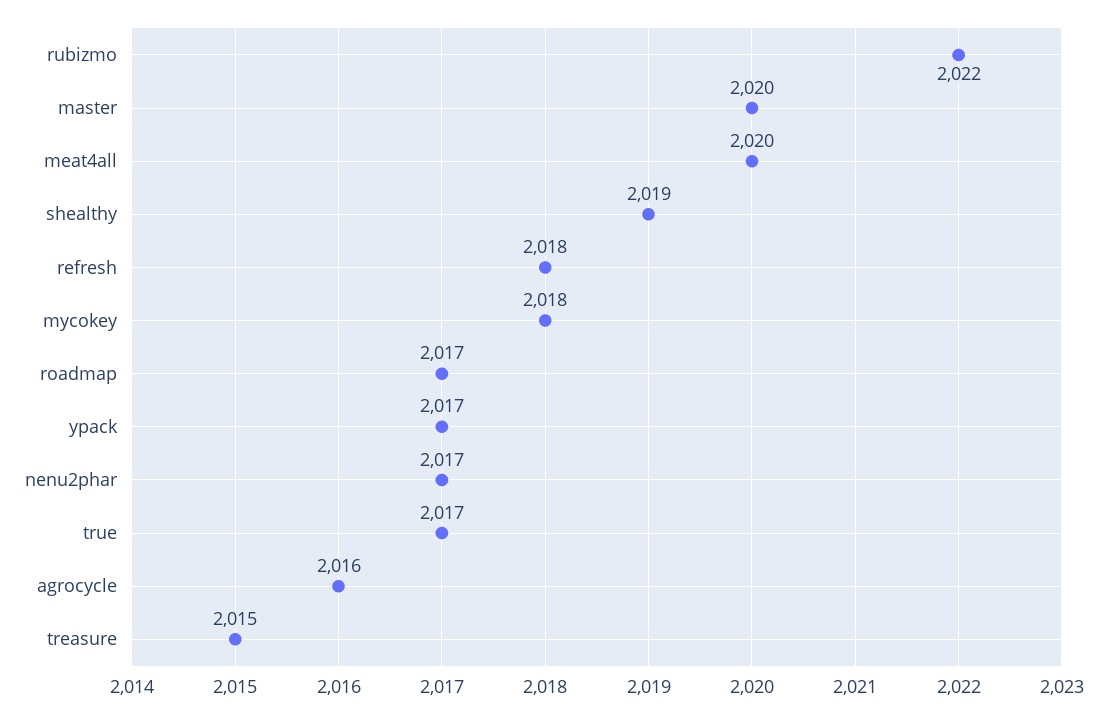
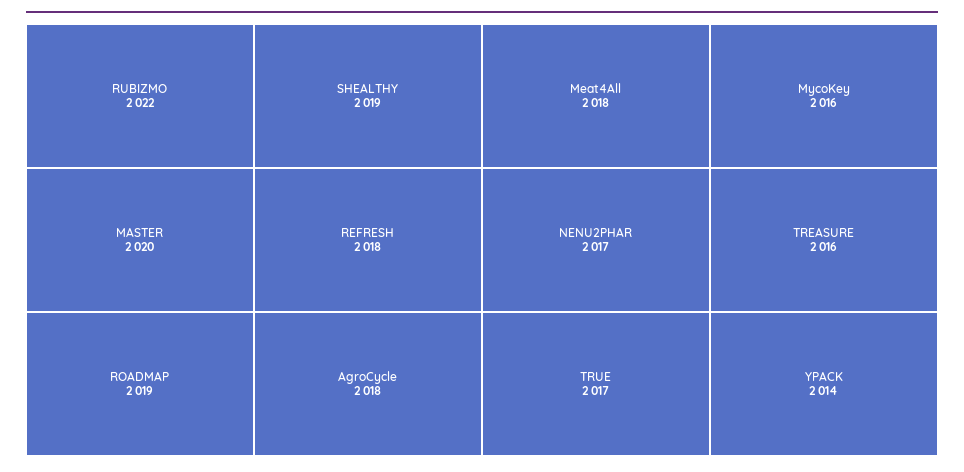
meat4all: 2020 -> 2018
mycokey: 2018 -> 2016
roadmap: 2017 -> 2019
ypack: 2017 -> 2014
agrocycle: 2016 -> 2018
treasure: 2015 -> 2016

